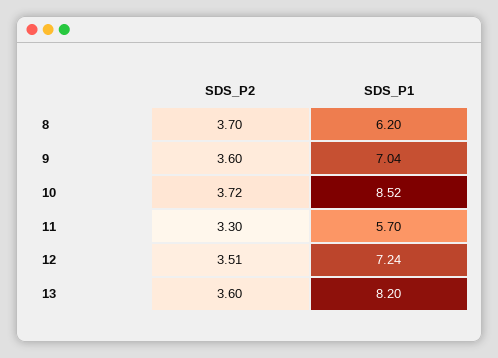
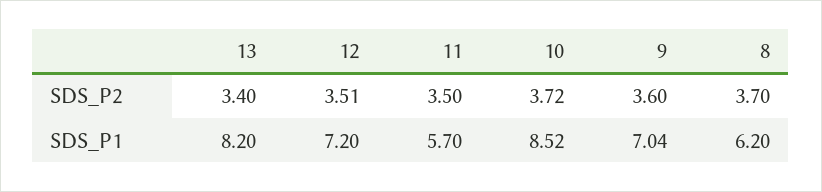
SDS_P2, 11: 3.3 -> 3.5
SDS_P1, 12: 7.24 -> 7.2
SDS_P2, 13: 3.6 -> 3.4

